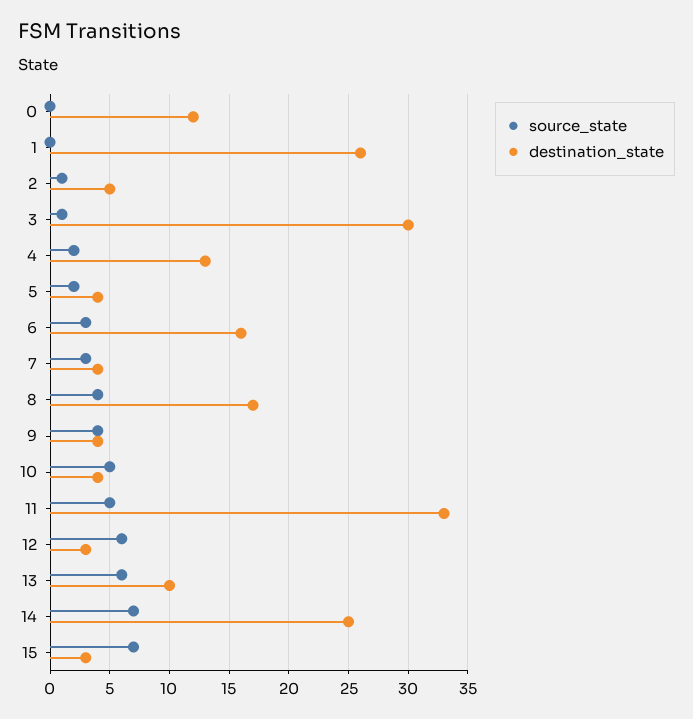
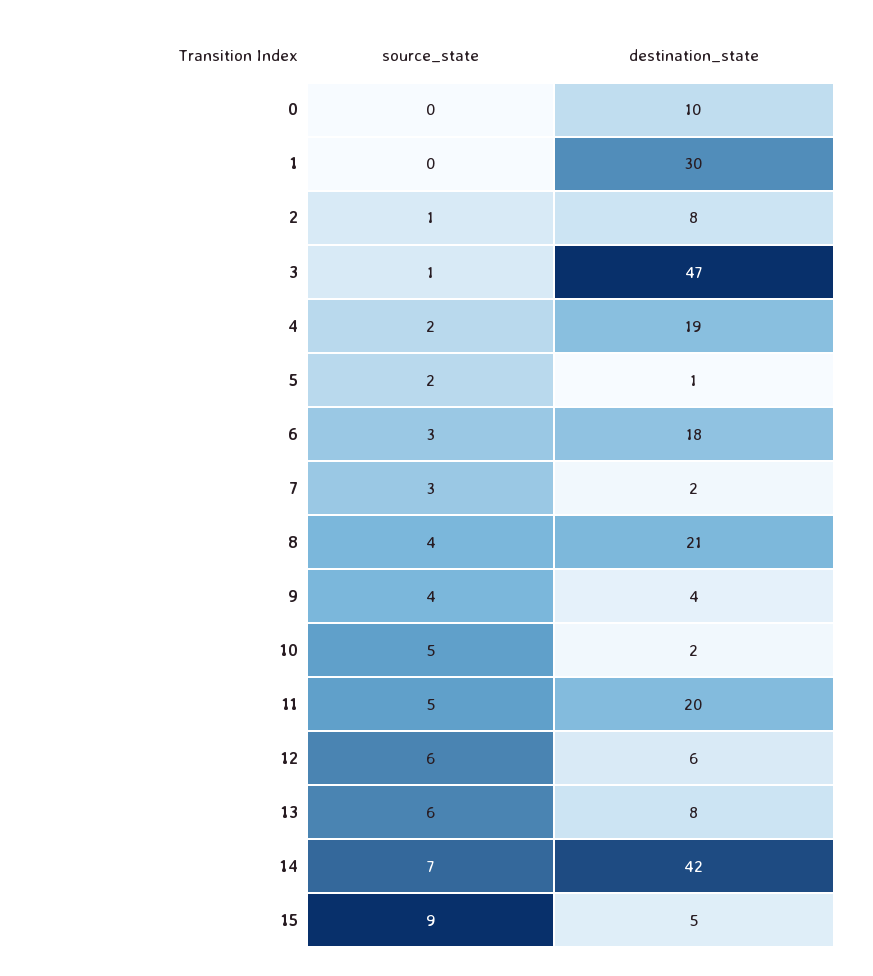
destination_state, 0: 12 -> 10
destination_state, 1: 26 -> 30
destination_state, 2: 5 -> 8
destination_state, 3: 30 -> 47
destination_state, 4: 13 -> 19
destination_state, 5: 4 -> 1
destination_state, 6: 16 -> 18
destination_state, 7: 4 -> 2
destination_state, 8: 17 -> 21
destination_state, 10: 4 -> 2
destination_state, 11: 33 -> 20
destination_state, 12: 3 -> 6
destination_state, 13: 10 -> 8
destination_state, 14: 25 -> 42
source_state, 15: 7 -> 9
destination_state, 15: 3 -> 5

